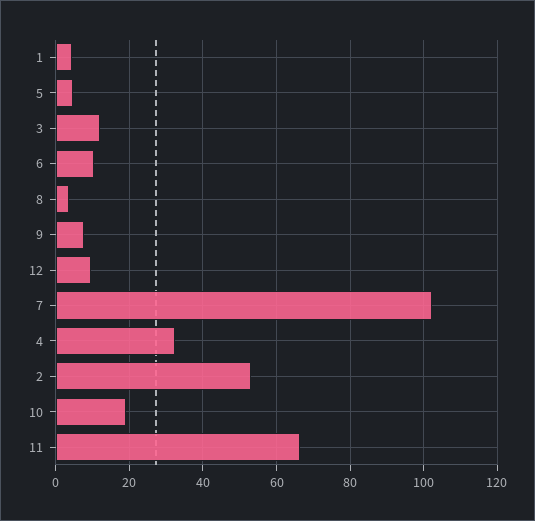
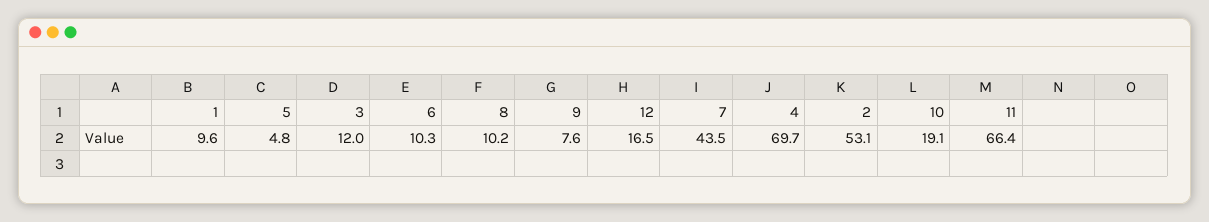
1: 4 -> 9.6
8: 4 -> 10.2
12: 10 -> 16.5
7: 102 -> 43.5
4: 32 -> 69.7

